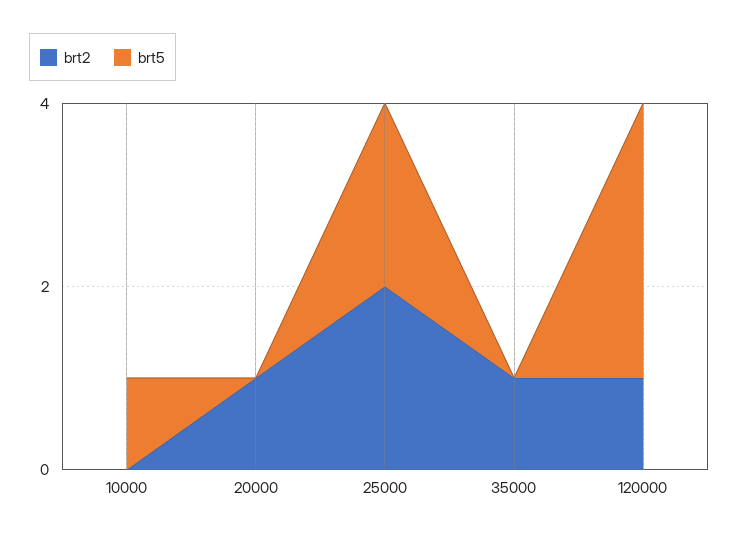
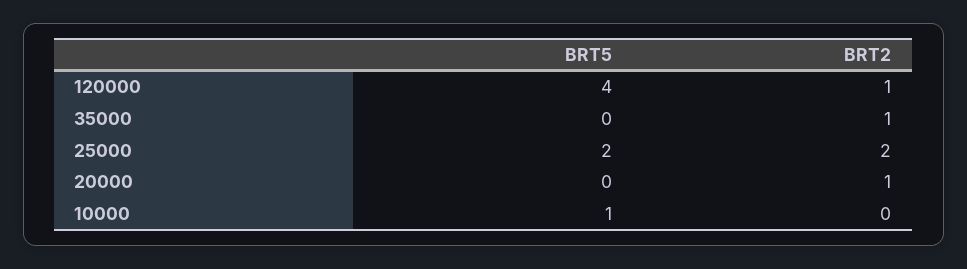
brt5, 120000: 3 -> 4

